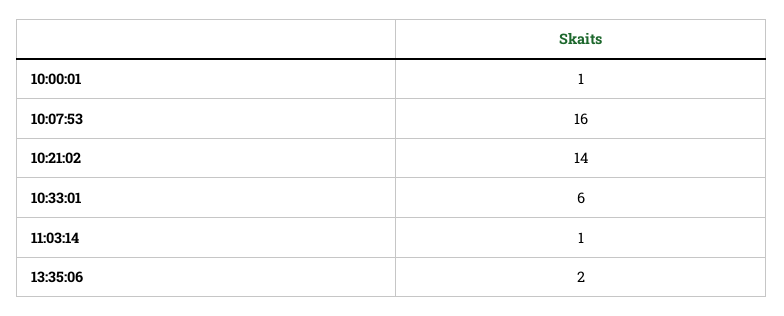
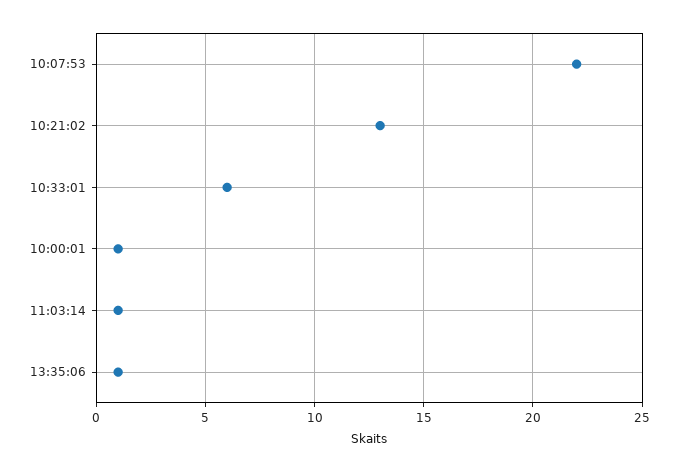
10:07:53: 16 -> 22
10:21:02: 14 -> 13
13:35:06: 2 -> 1

